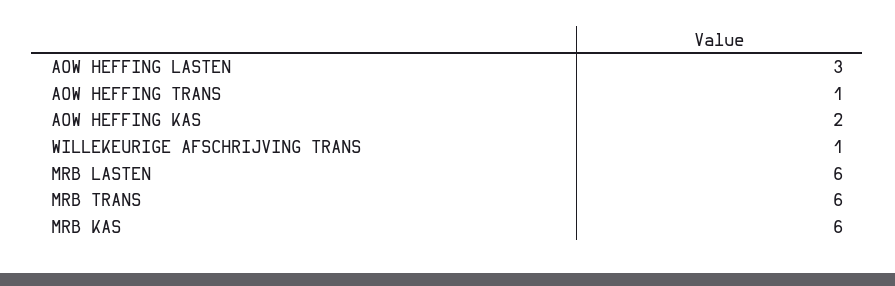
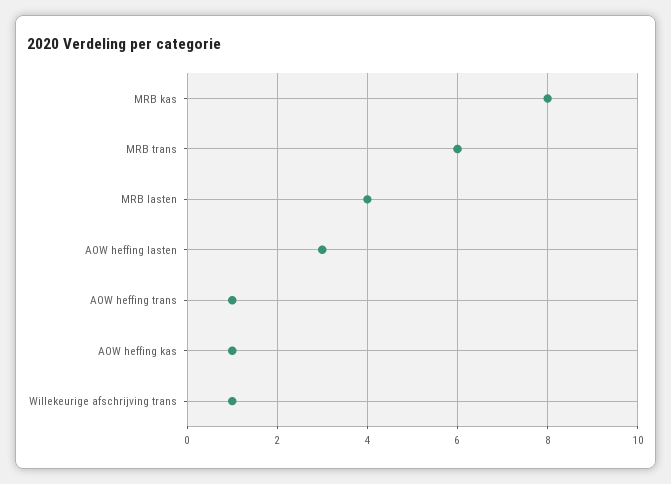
AOW HEFFING KAS: 2 -> 1
MRB LASTEN: 6 -> 4
MRB KAS: 6 -> 8

